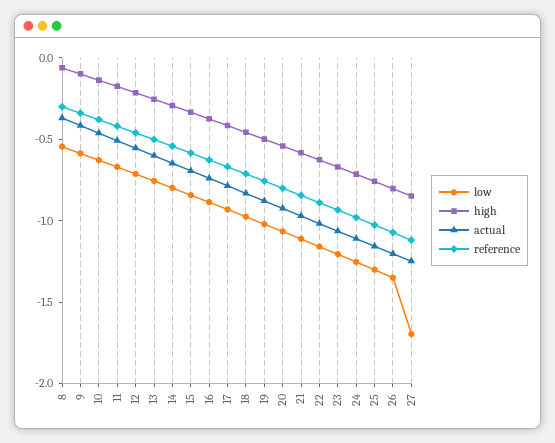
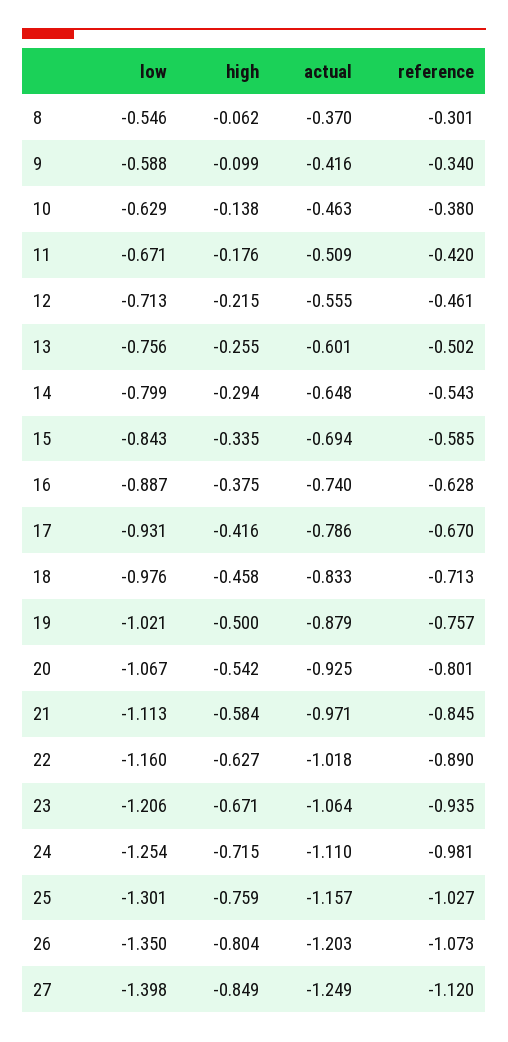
low, 27: -1.7 -> -1.398

